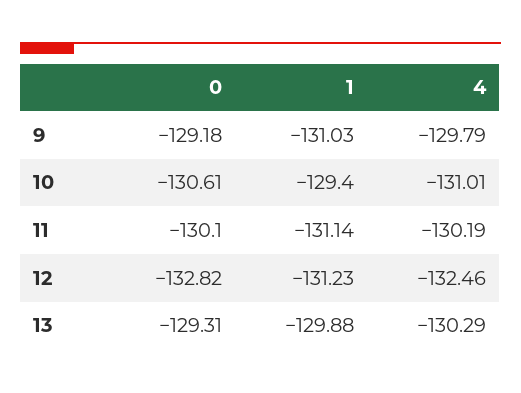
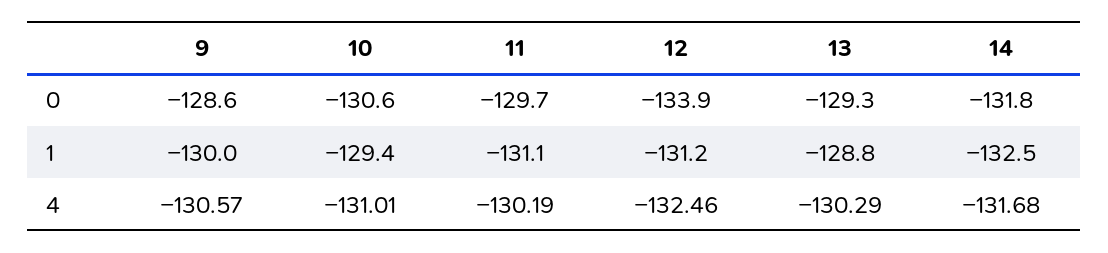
0, 9: -129.18 -> -128.6
1, 9: -131.03 -> -130
4, 9: -129.79 -> -130.57
0, 11: -130.1 -> -129.7
0, 12: -132.82 -> -133.9
1, 13: -129.88 -> -128.8
0, 14: none -> -131.8
1, 14: none -> -132.5
4, 14: none -> -131.68

